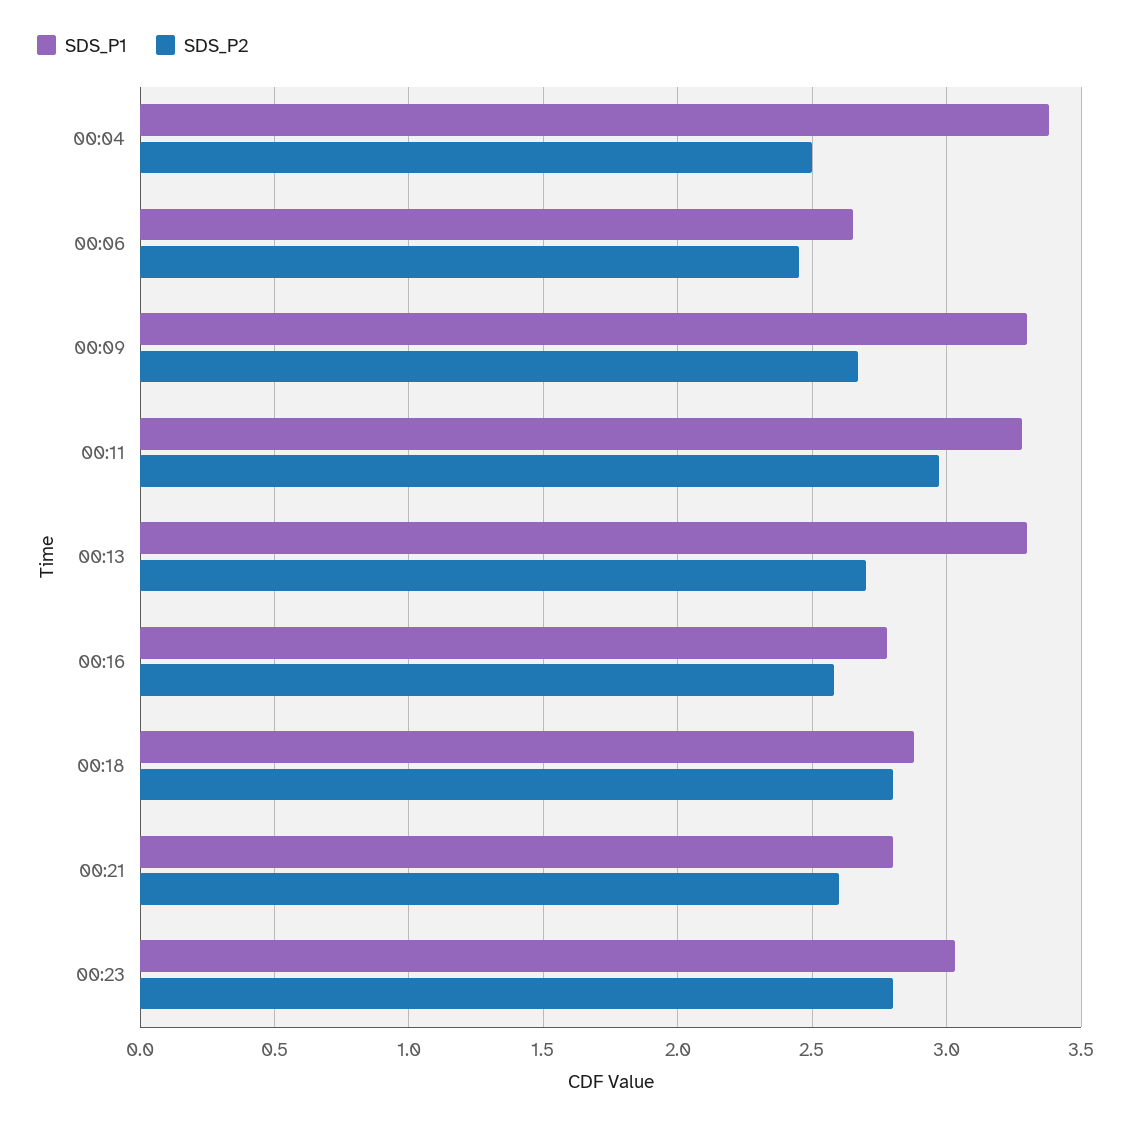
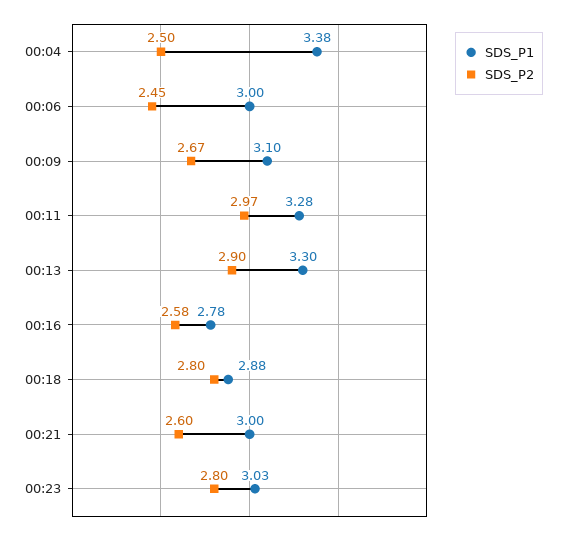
SDS_P1, 00:06: 2.65 -> 3
SDS_P1, 00:09: 3.3 -> 3.1
SDS_P2, 00:13: 2.7 -> 2.9
SDS_P1, 00:21: 2.8 -> 3

